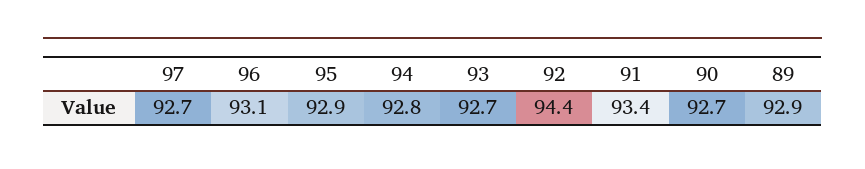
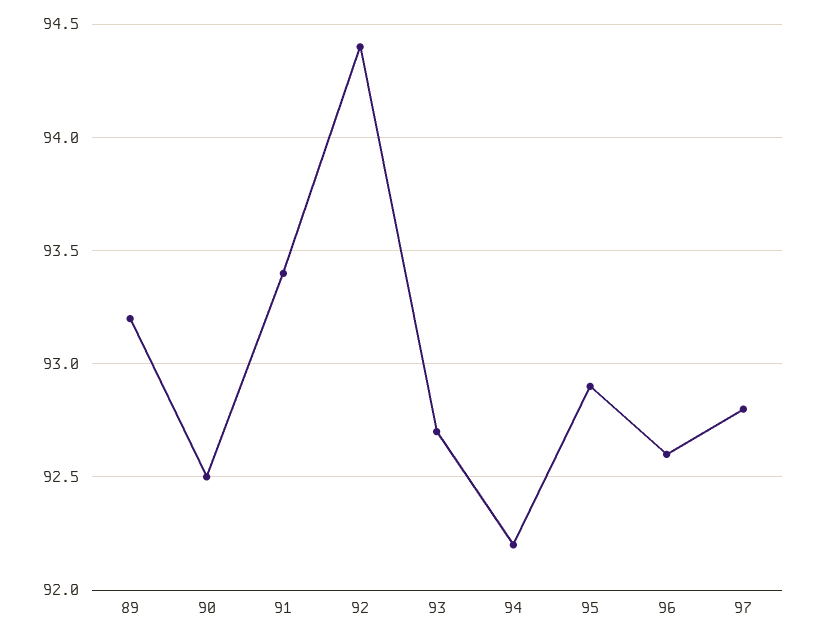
97: 92.7 -> 92.8
96: 93.1 -> 92.6
94: 92.8 -> 92.2
90: 92.7 -> 92.5
89: 92.9 -> 93.2

